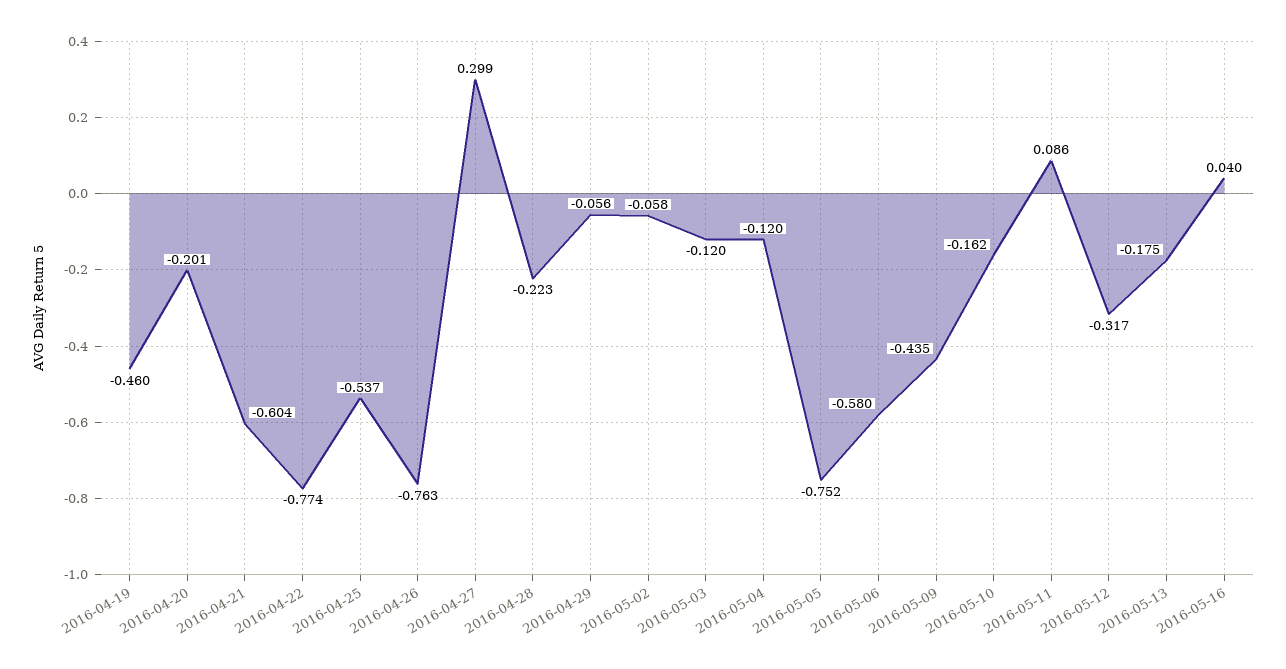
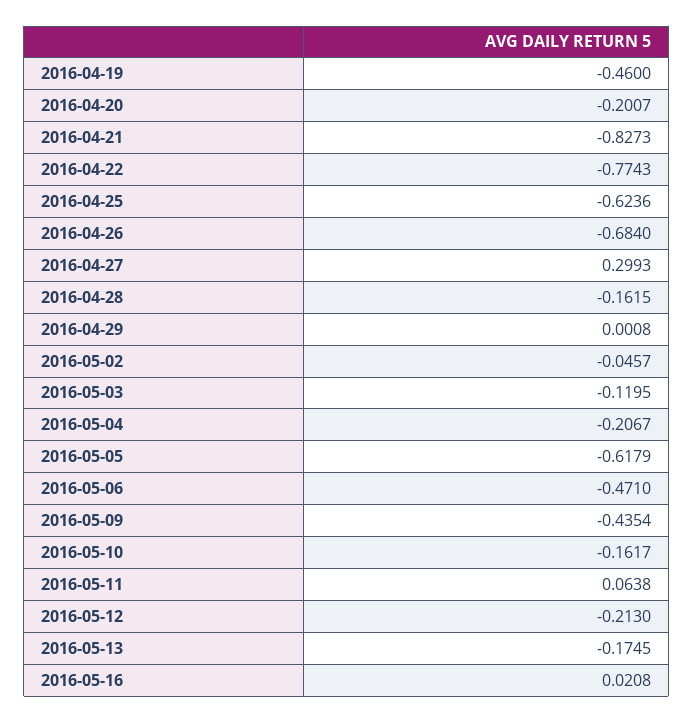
2016-04-21: -0.604 -> -0.8273
2016-04-25: -0.537 -> -0.6236
2016-04-26: -0.763 -> -0.684
2016-04-28: -0.223 -> -0.1615
2016-04-29: -0.056 -> 0.0008
2016-05-02: -0.058 -> -0.0457
2016-05-04: -0.12 -> -0.2067
2016-05-05: -0.752 -> -0.6179
2016-05-06: -0.58 -> -0.471
2016-05-11: 0.086 -> 0.0638
2016-05-12: -0.317 -> -0.213
2016-05-16: 0.04 -> 0.0208

